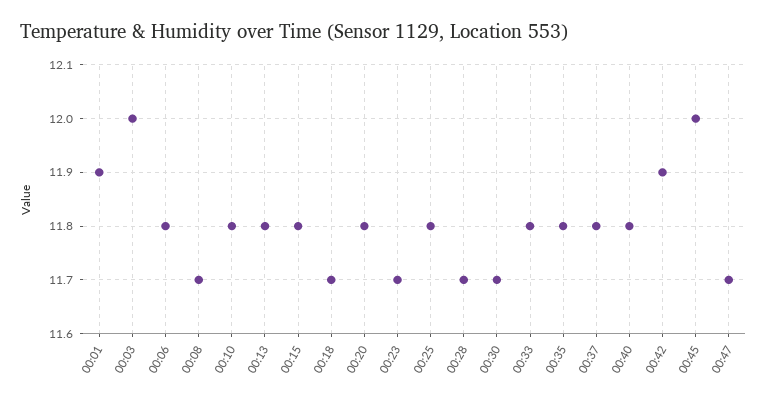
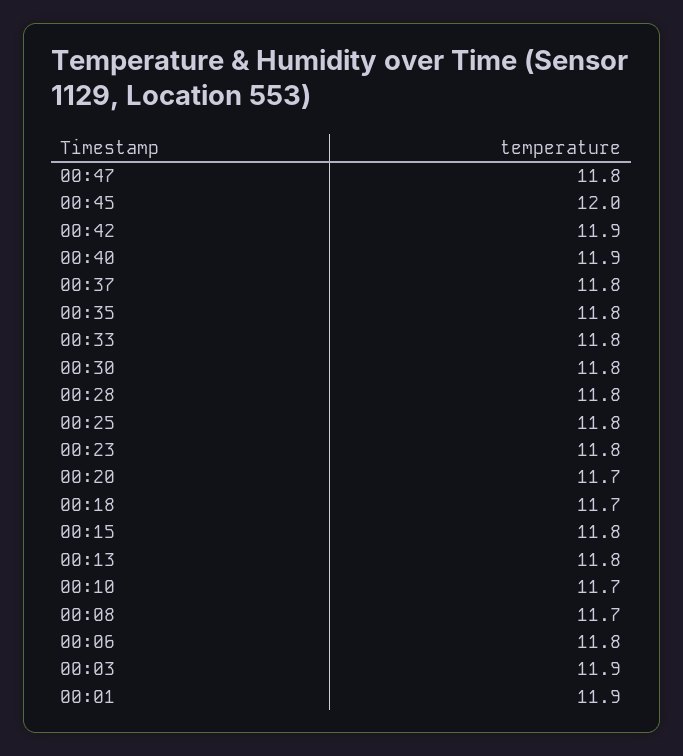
00:03: 12 -> 11.9
00:10: 11.8 -> 11.7
00:20: 11.8 -> 11.7
00:23: 11.7 -> 11.8
00:28: 11.7 -> 11.8
00:30: 11.7 -> 11.8
00:40: 11.8 -> 11.9
00:47: 11.7 -> 11.8

